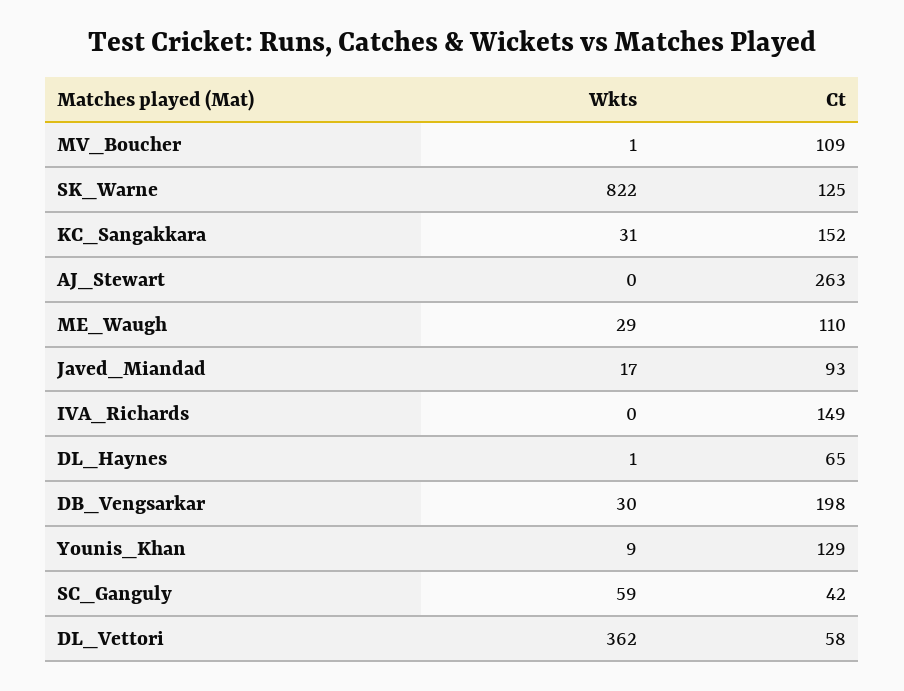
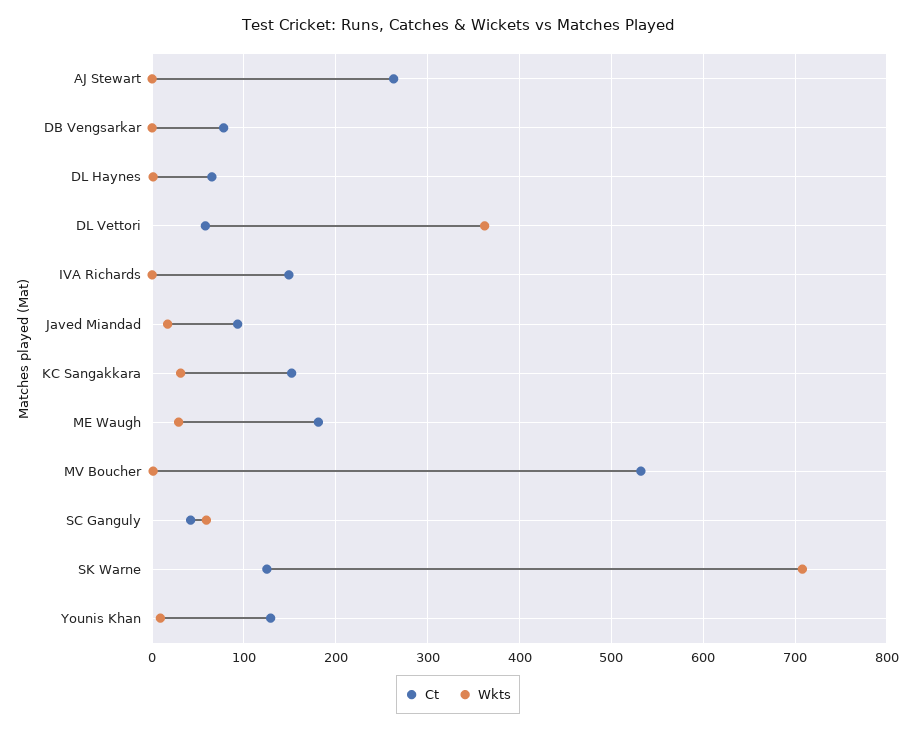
Ct, MV_Boucher: 109 -> 530
Wkts, SK_Warne: 822 -> 710
Ct, ME_Waugh: 110 -> 180
Wkts, DB_Vengsarkar: 30 -> 0
Ct, DB_Vengsarkar: 198 -> 80

